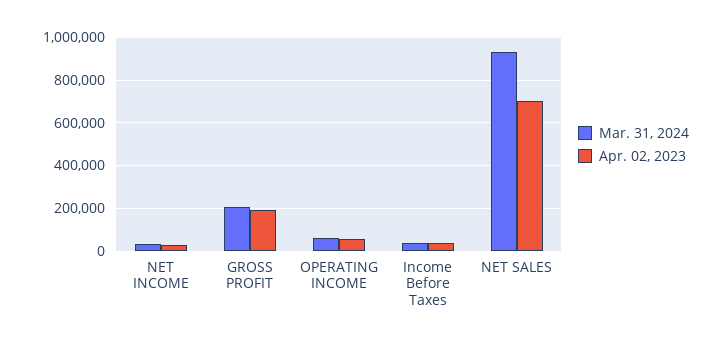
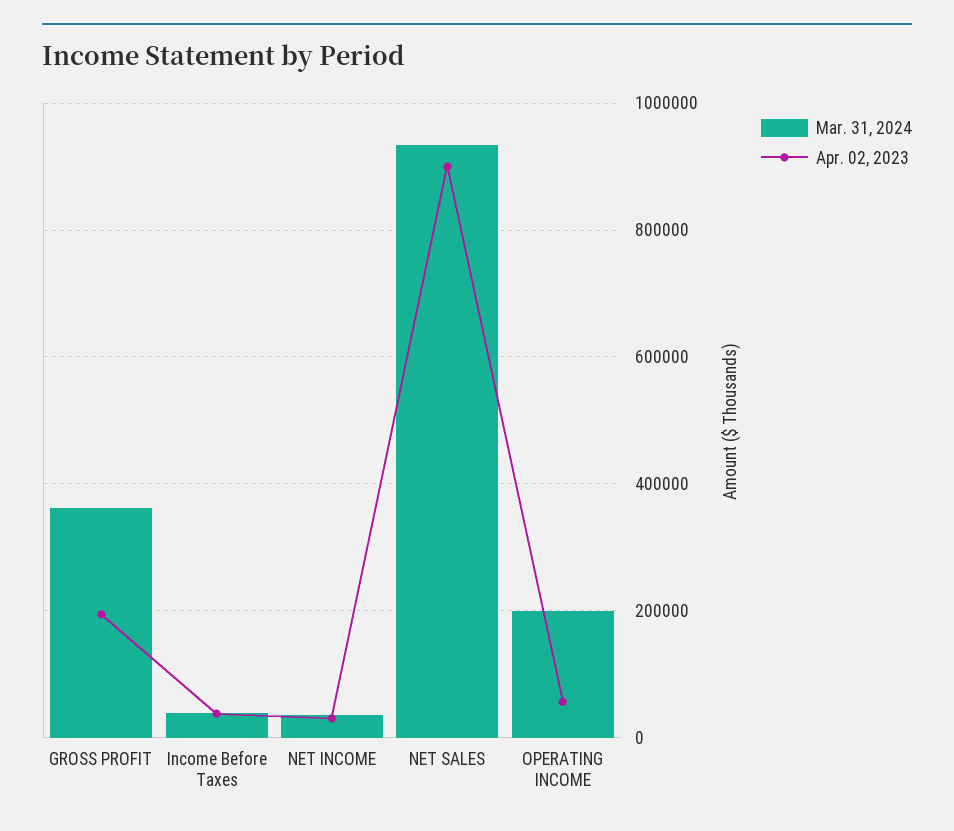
Mar. 31, 2024, GROSS PROFIT: 200000 -> 360000
Mar. 31, 2024, OPERATING INCOME: 50000 -> 200000
Apr. 02, 2023, NET SALES: 700000 -> 900000

